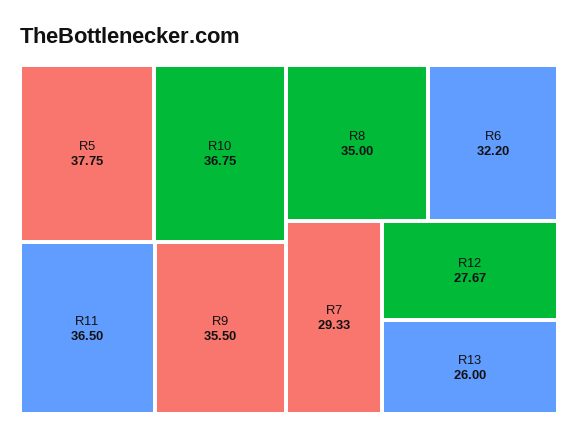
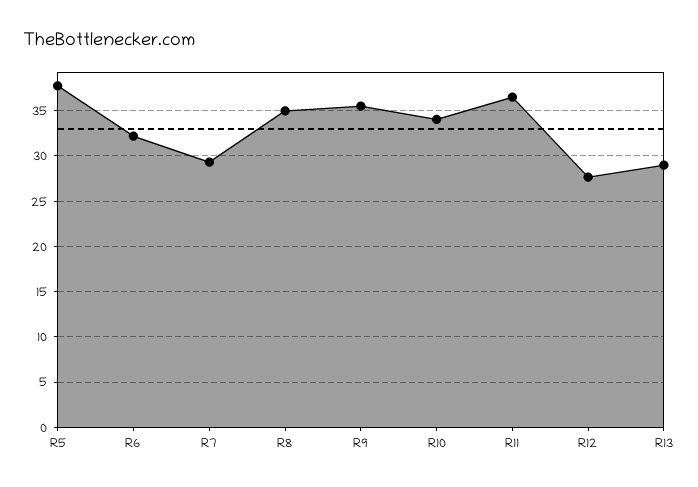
R10: 36.75 -> 34
R13: 26 -> 29

